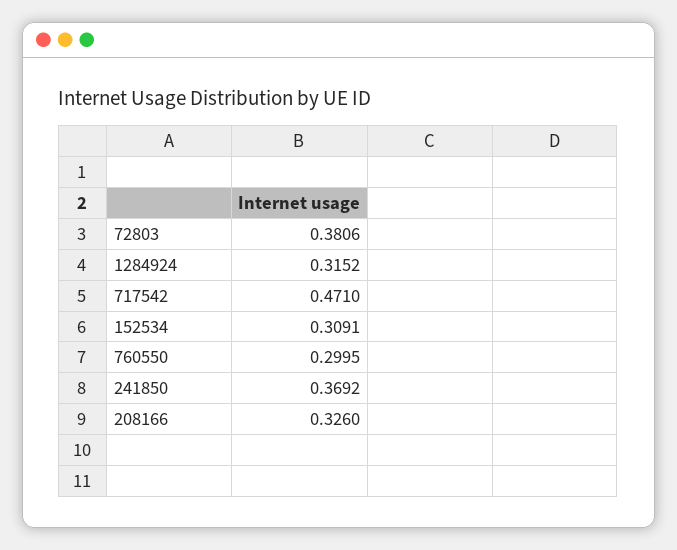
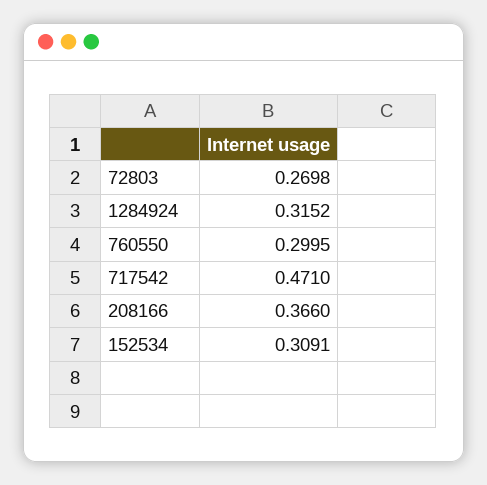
72803: 0.3806 -> 0.2698
241850: 0.3692 -> none
208166: 0.326 -> 0.366

